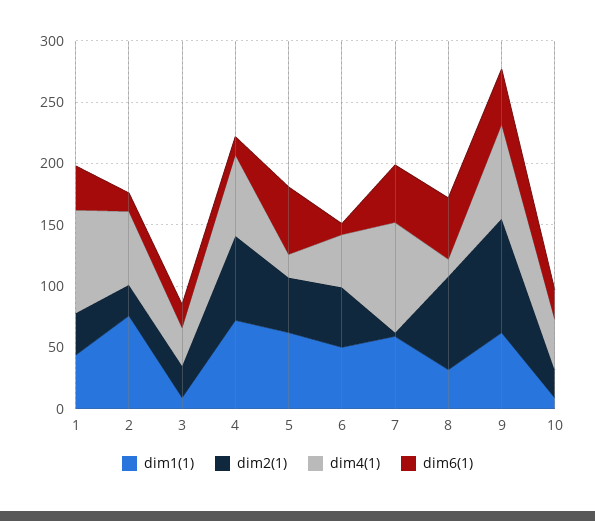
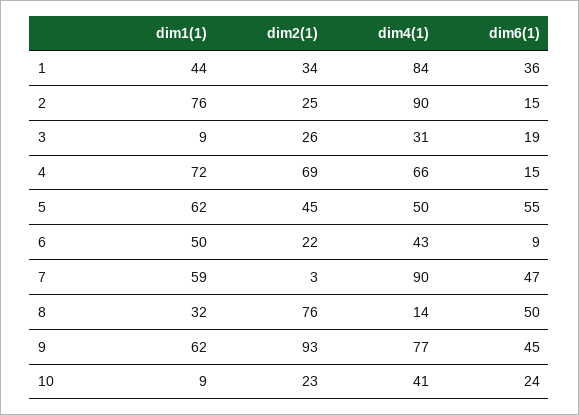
dim4(1), 2: 60 -> 90
dim4(1), 5: 20 -> 50
dim2(1), 6: 50 -> 22

